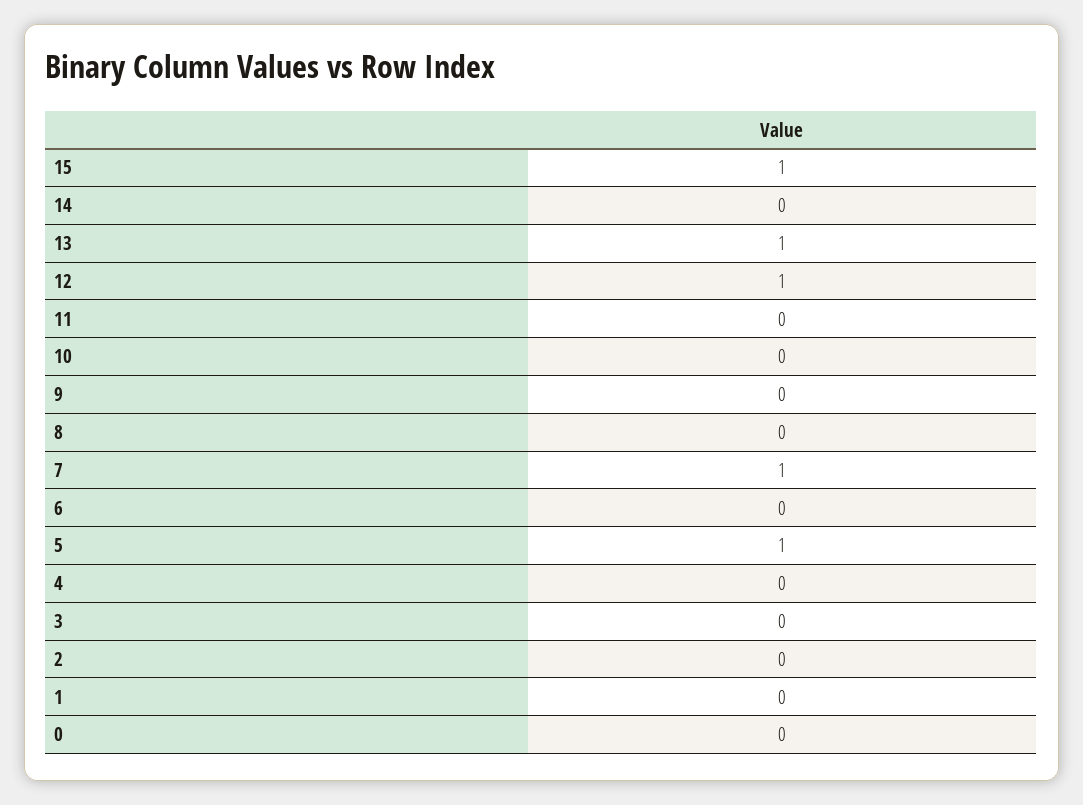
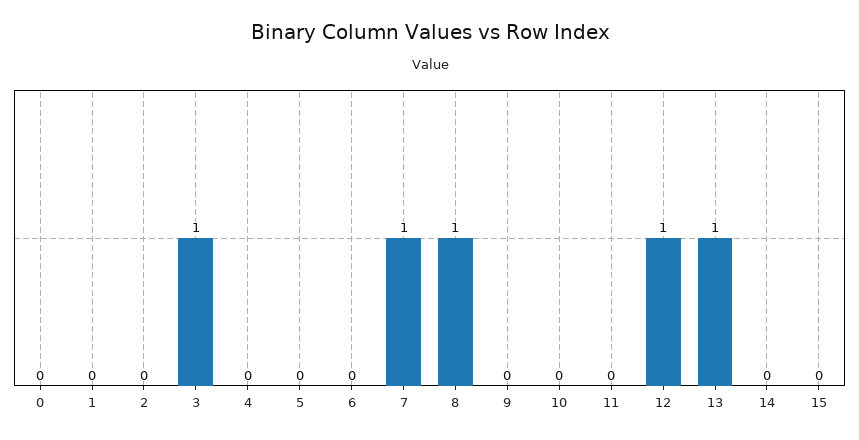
15: 1 -> 0
8: 0 -> 1
5: 1 -> 0
3: 0 -> 1

